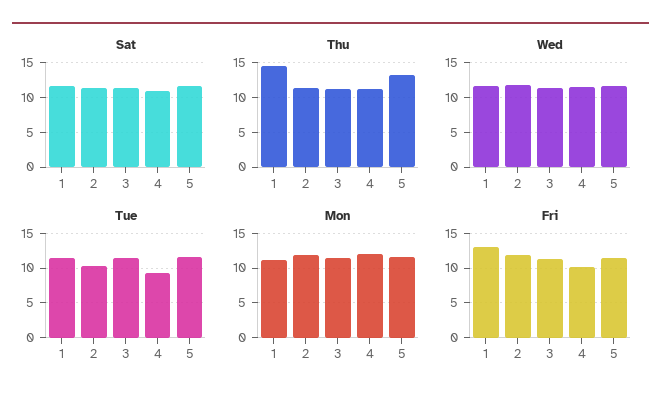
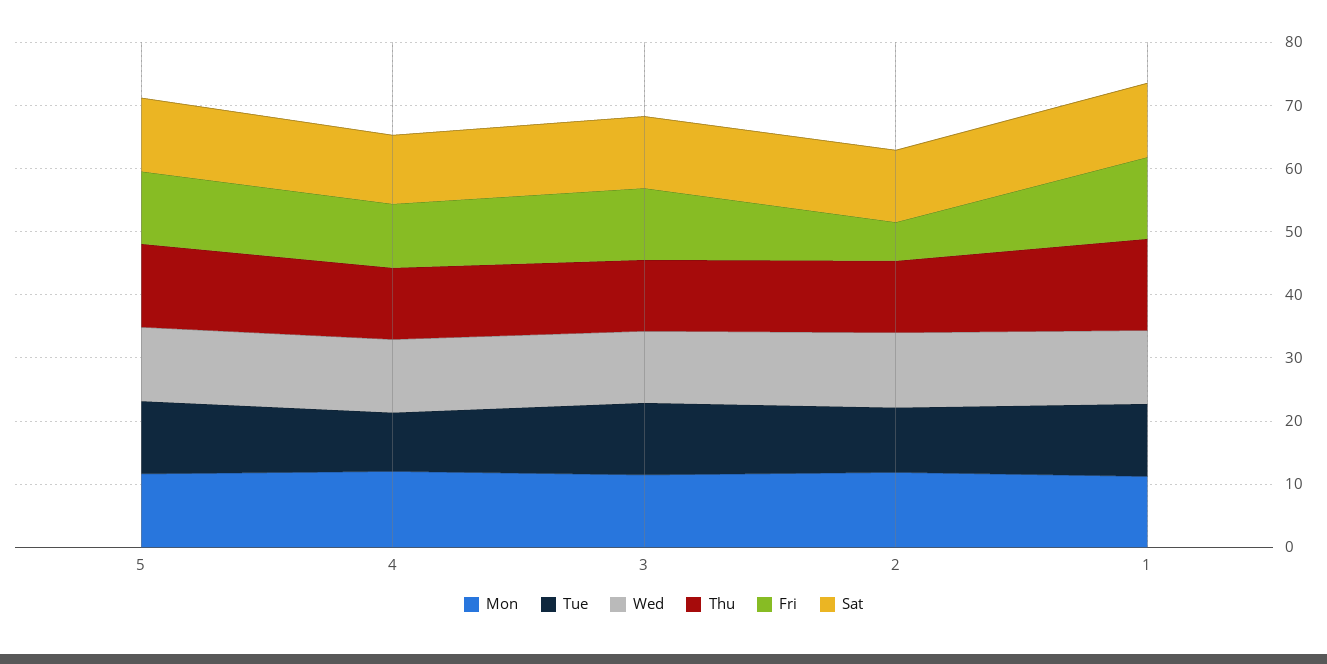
Fri, 2: 12 -> 6

